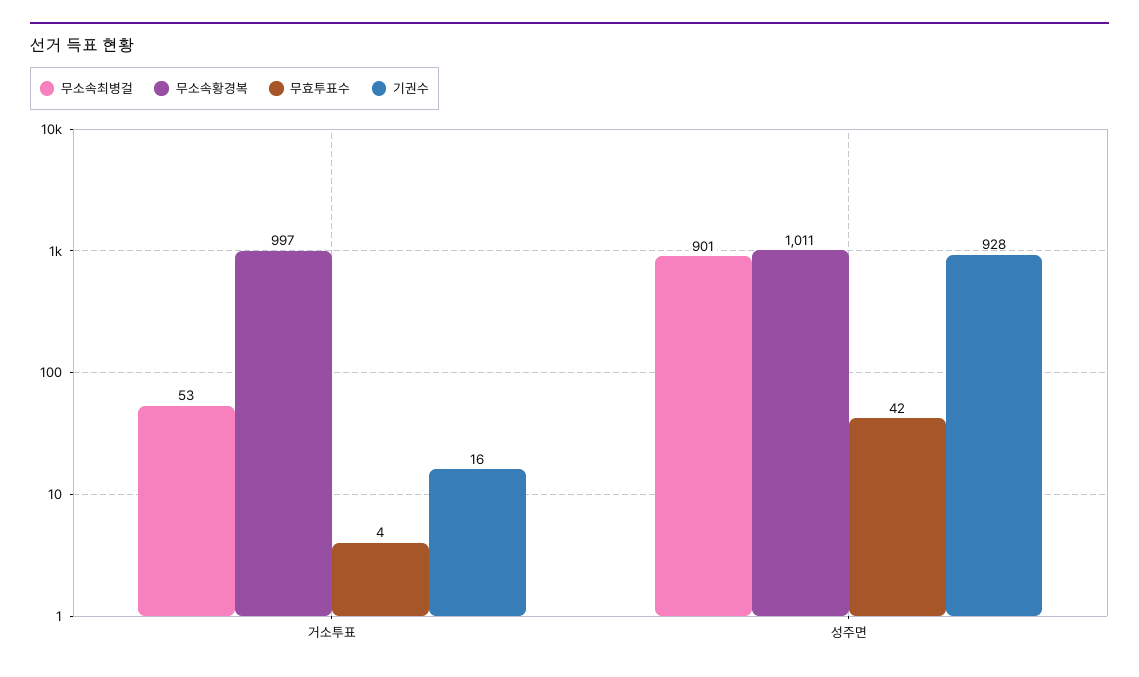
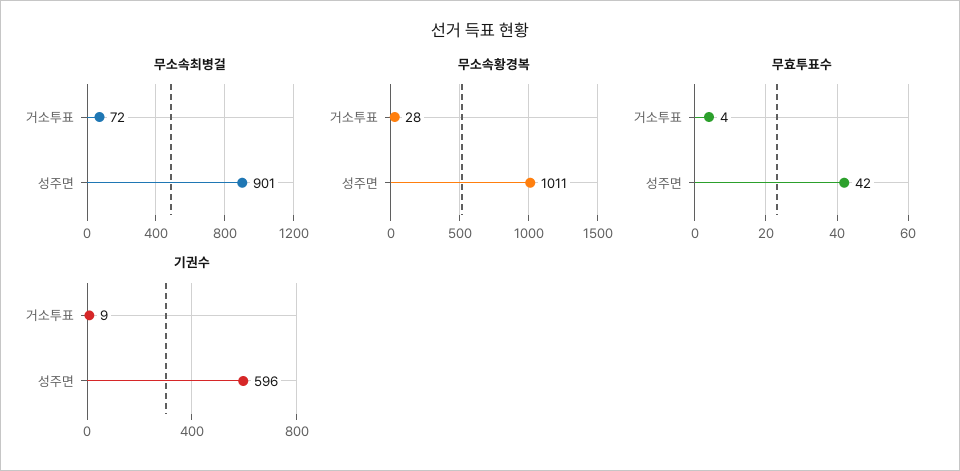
무소속최병걸, 거소투표: 53 -> 72
무소속황경복, 거소투표: 997 -> 28
기권수, 거소투표: 16 -> 9
기권수, 성주면: 928 -> 596

